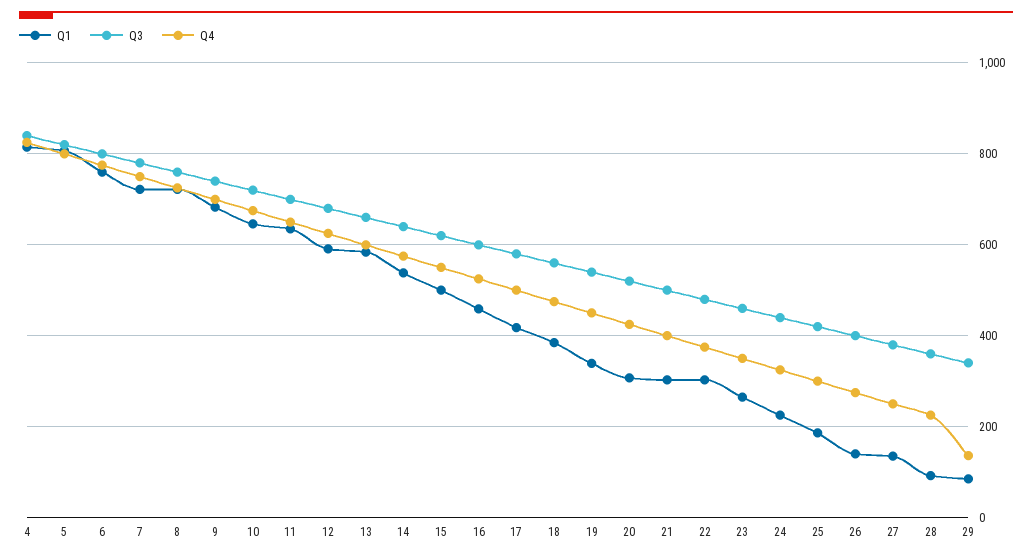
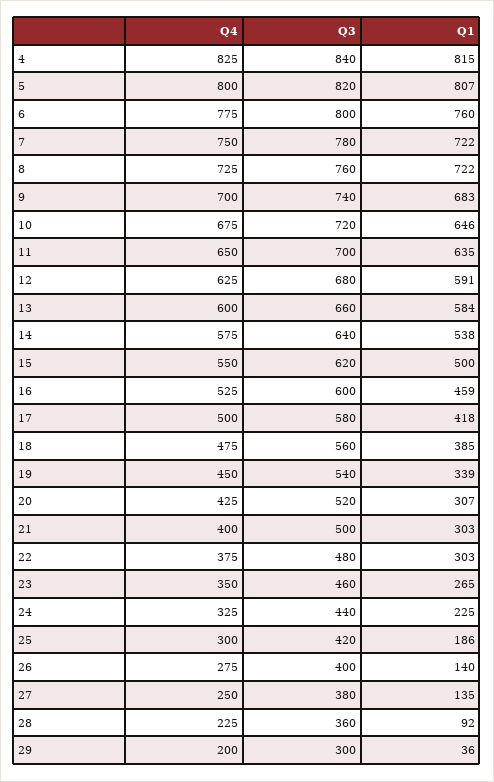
Q1, 29: 80 -> 36
Q3, 29: 340 -> 300
Q4, 29: 140 -> 200

